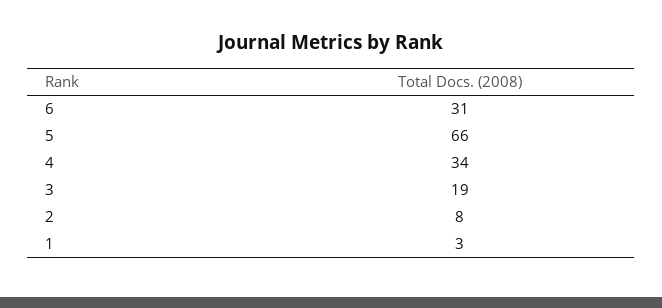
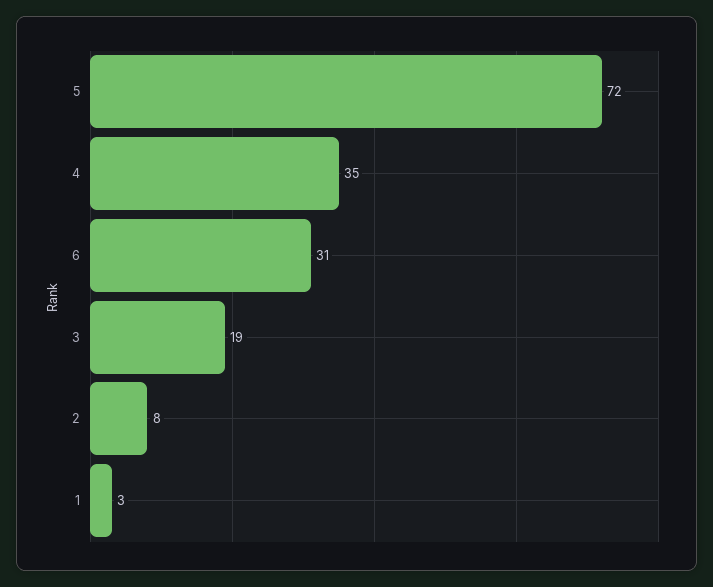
5: 66 -> 72
4: 34 -> 35

